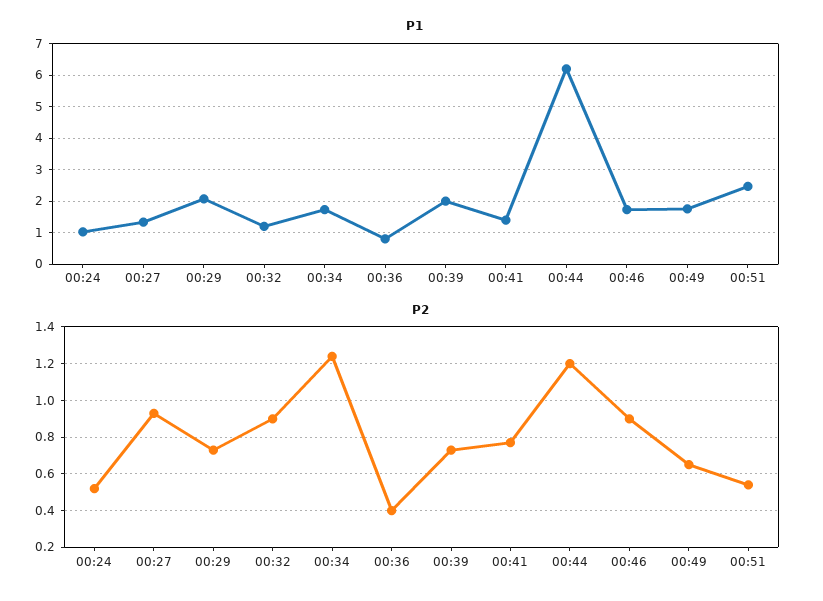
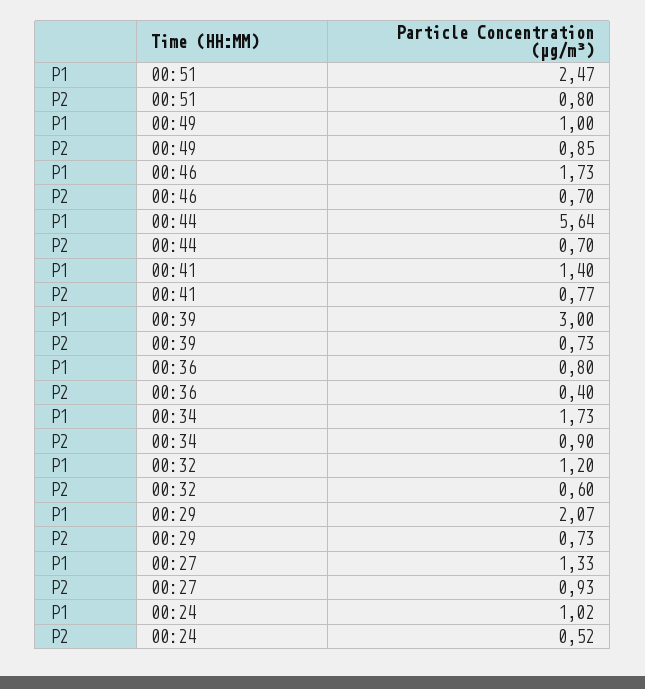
P1, 00:39: 2 -> 3
P1, 00:44: 6.2 -> 5.64
P1, 00:49: 1.8 -> 1
P2, 00:32: 0.9 -> 0.6
P2, 00:34: 1.25 -> 0.9
P2, 00:44: 1.2 -> 0.7
P2, 00:46: 0.9 -> 0.7
P2, 00:49: 0.65 -> 0.85
P2, 00:51: 0.55 -> 0.8

